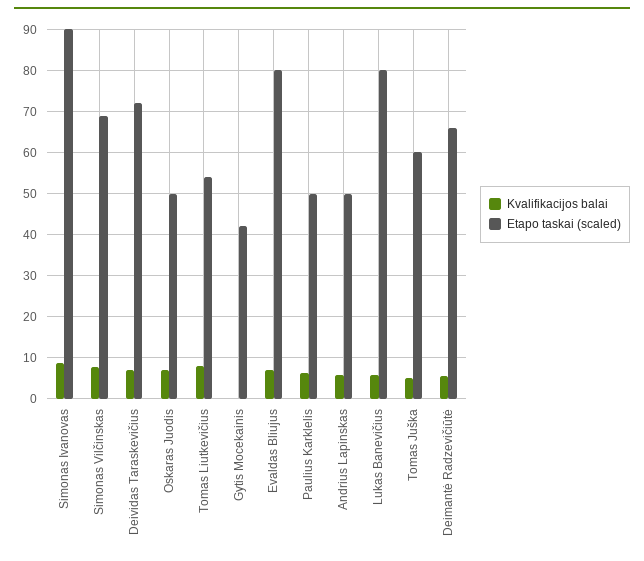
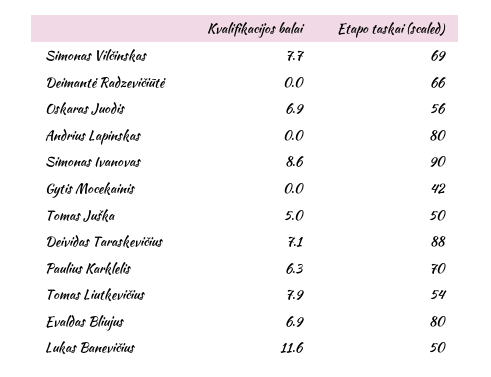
Etapo taskai (scaled), Deividas Taraskevičius: 72 -> 88
Etapo taskai (scaled), Oskaras Juodis: 50 -> 56
Etapo taskai (scaled), Paulius Karklelis: 50 -> 70
Kvalifikacijos balai, Andrius Lapinskas: 6 -> 0
Etapo taskai (scaled), Andrius Lapinskas: 50 -> 80
Kvalifikacijos balai, Lukas Banevičius: 6 -> 11.6
Etapo taskai (scaled), Lukas Banevičius: 80 -> 50
Etapo taskai (scaled), Tomas Juška: 60 -> 50
Kvalifikacijos balai, Deimantė Radzevičiūtė: 6 -> 0

